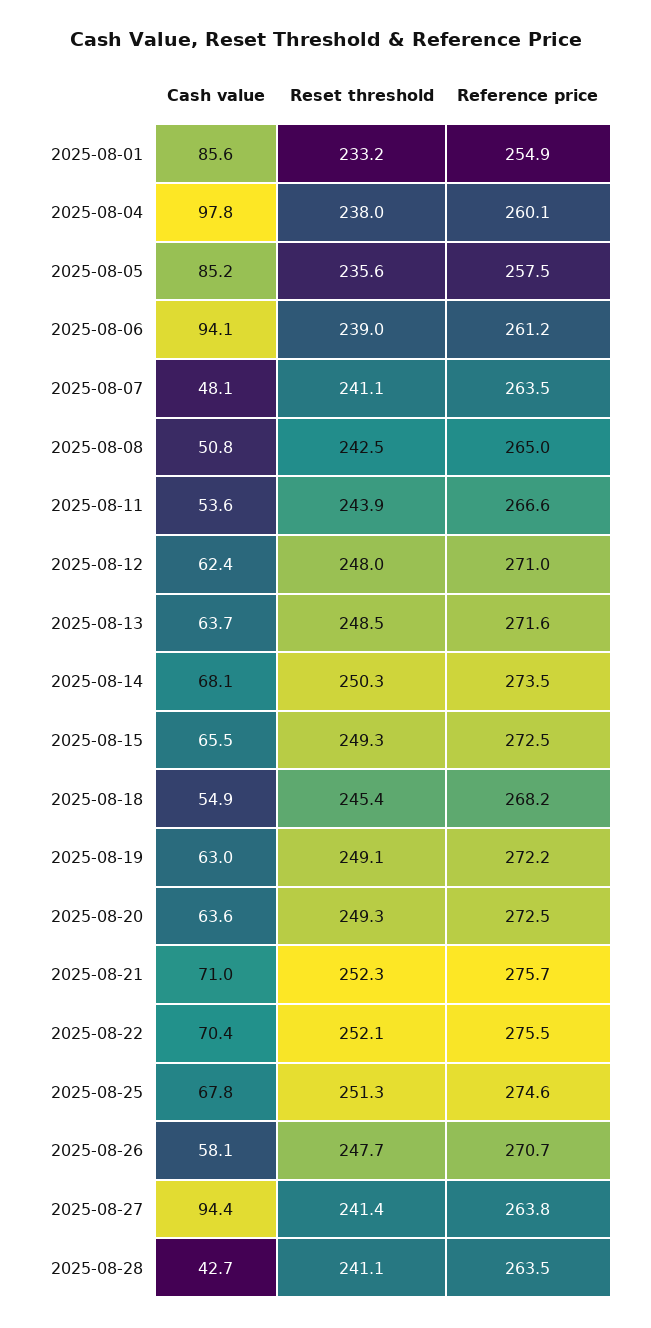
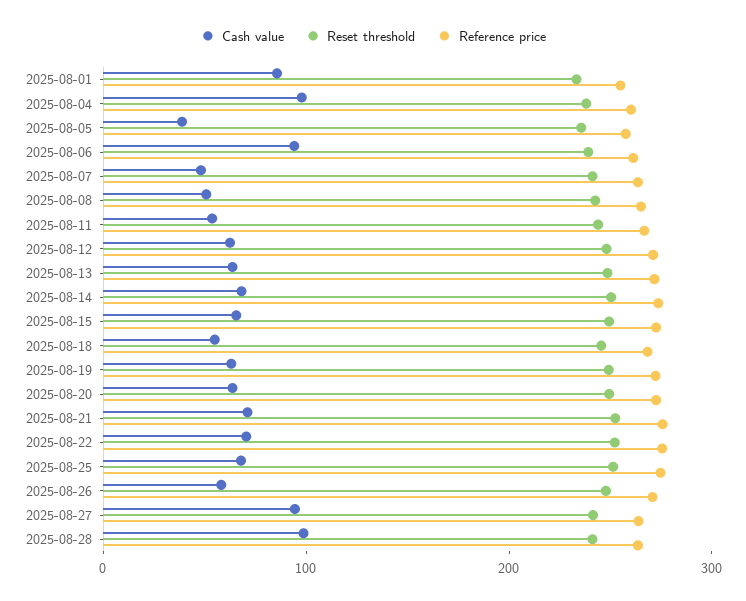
Cash value, 2025-08-05: 85.2 -> 40
Cash value, 2025-08-28: 42.7 -> 100

